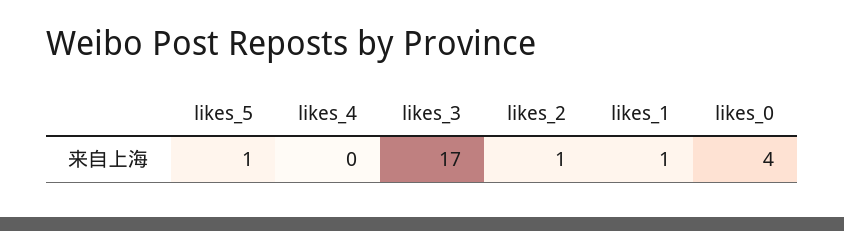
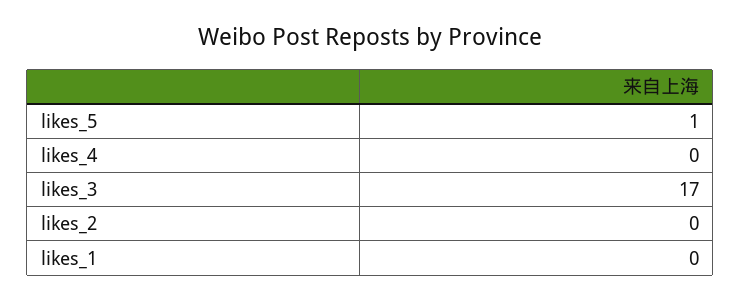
likes_2: 1 -> 0
likes_1: 1 -> 0
likes_0: 4 -> none

